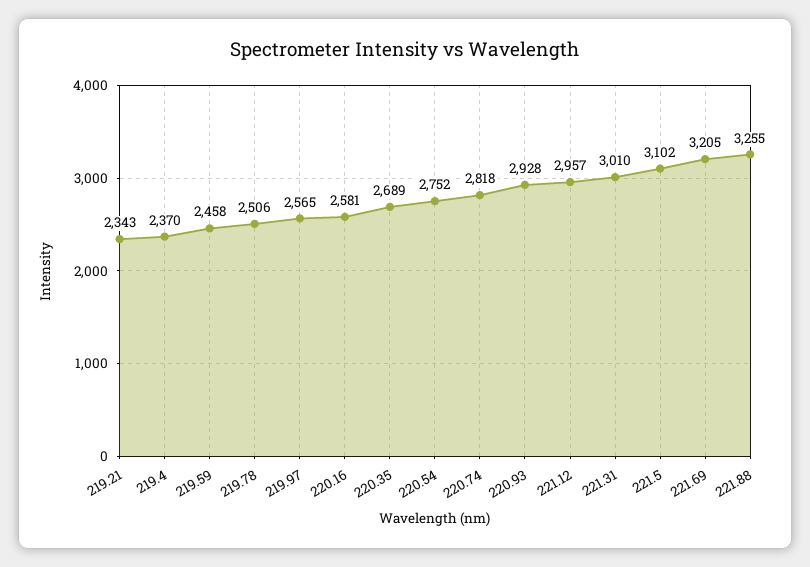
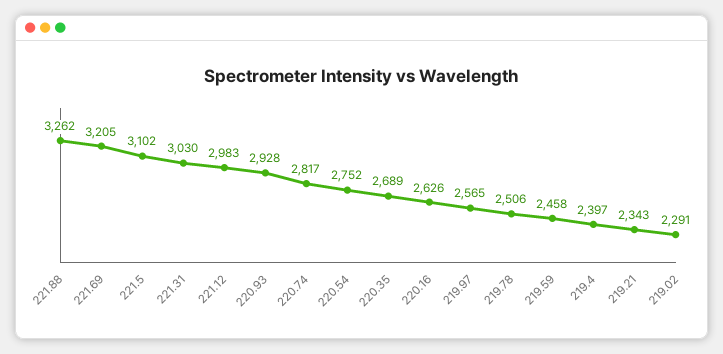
219.4: 2370 -> 2397
220.16: 2581 -> 2626
220.74: 2818 -> 2817
221.12: 2957 -> 2983
221.31: 3010 -> 3030
221.88: 3255 -> 3262
219.02: none -> 2291

